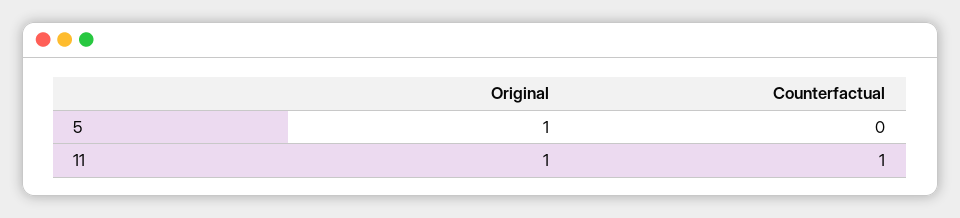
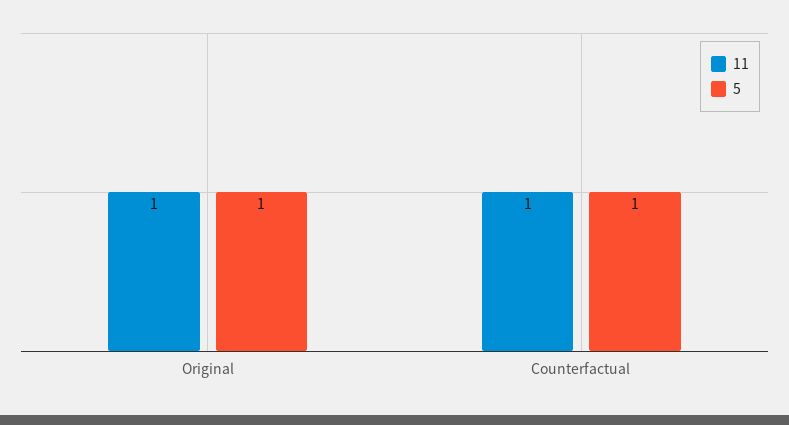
5, Counterfactual: 0 -> 1

